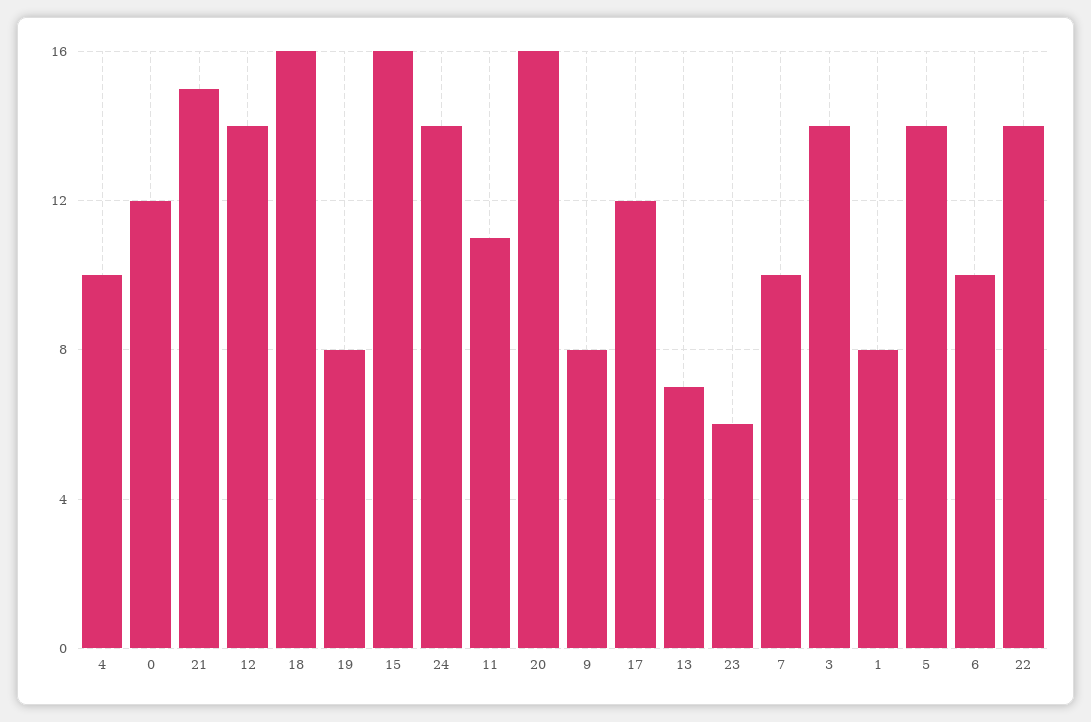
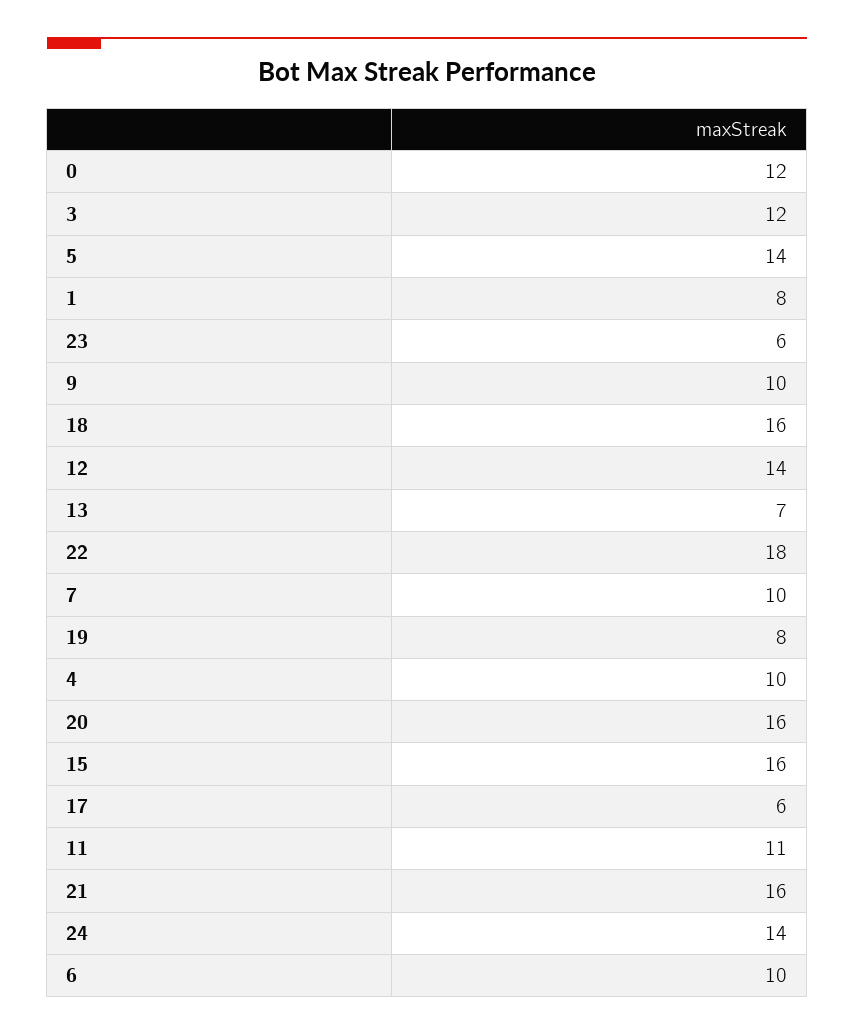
21: 15 -> 16
9: 8 -> 10
17: 12 -> 6
3: 14 -> 12
22: 14 -> 18

